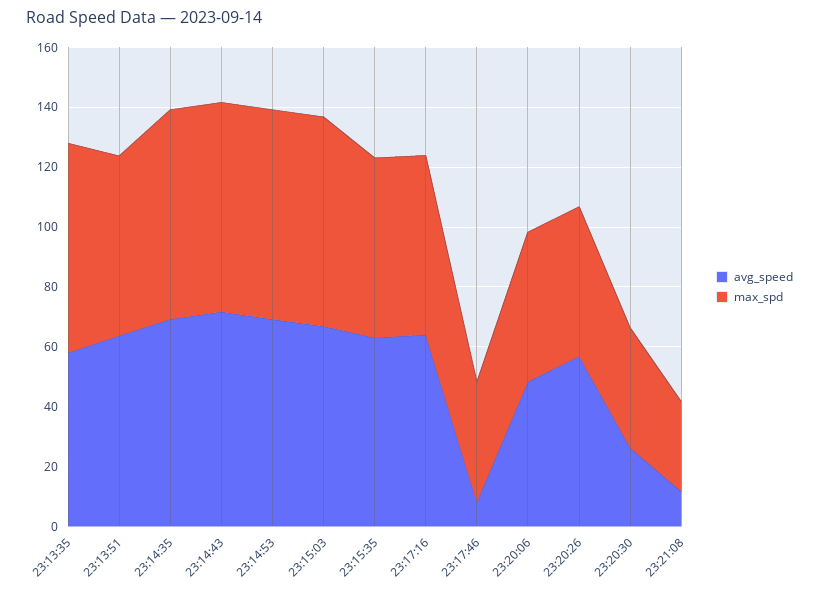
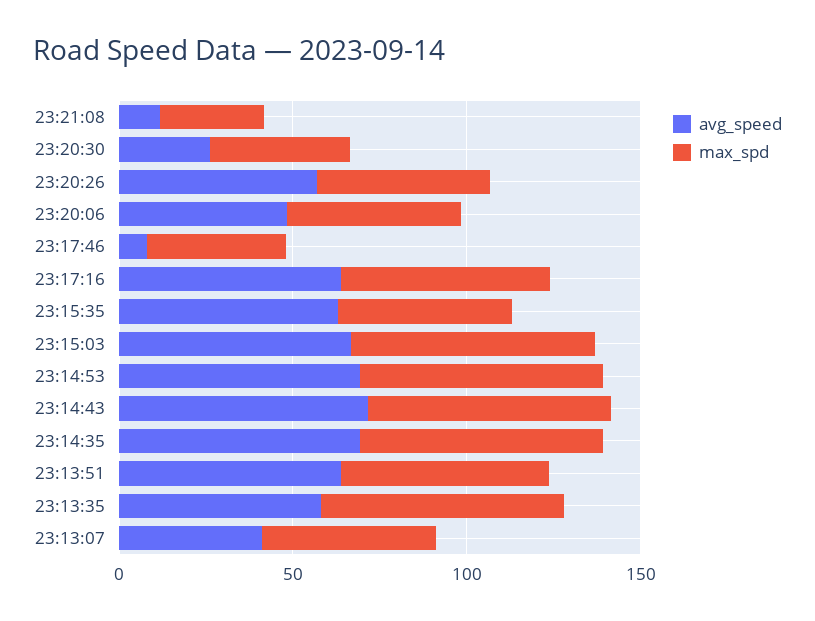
max_spd, 23:15:35: 60 -> 50
avg_speed, 23:13:07: none -> 40
max_spd, 23:13:07: none -> 50

